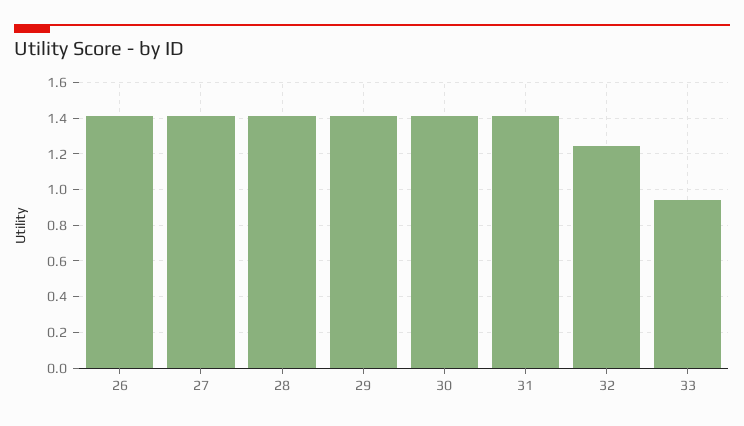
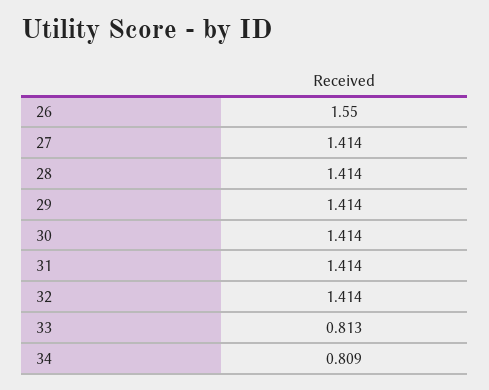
26: 1.4 -> 1.55
32: 1.25 -> 1.414
33: 0.95 -> 0.813
34: none -> 0.809

